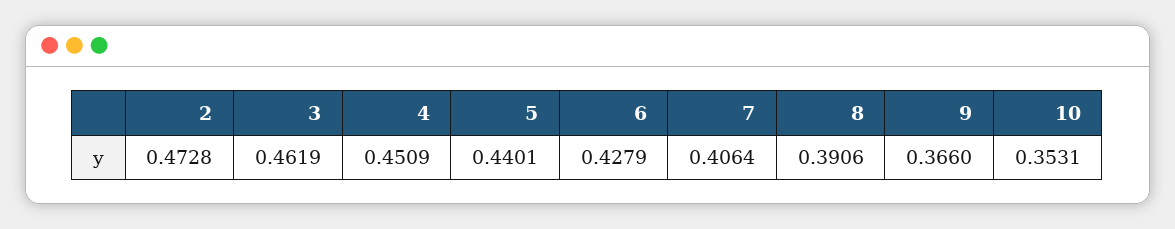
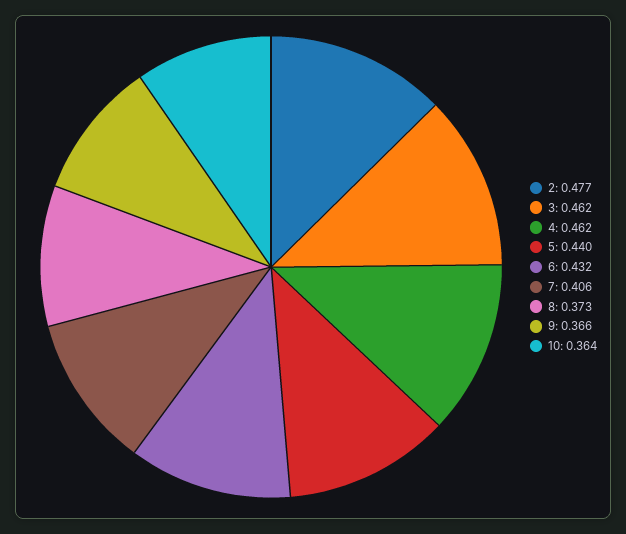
2: 0.4728 -> 0.477
4: 0.4509 -> 0.462
6: 0.4279 -> 0.432
8: 0.3906 -> 0.373
10: 0.3531 -> 0.364

